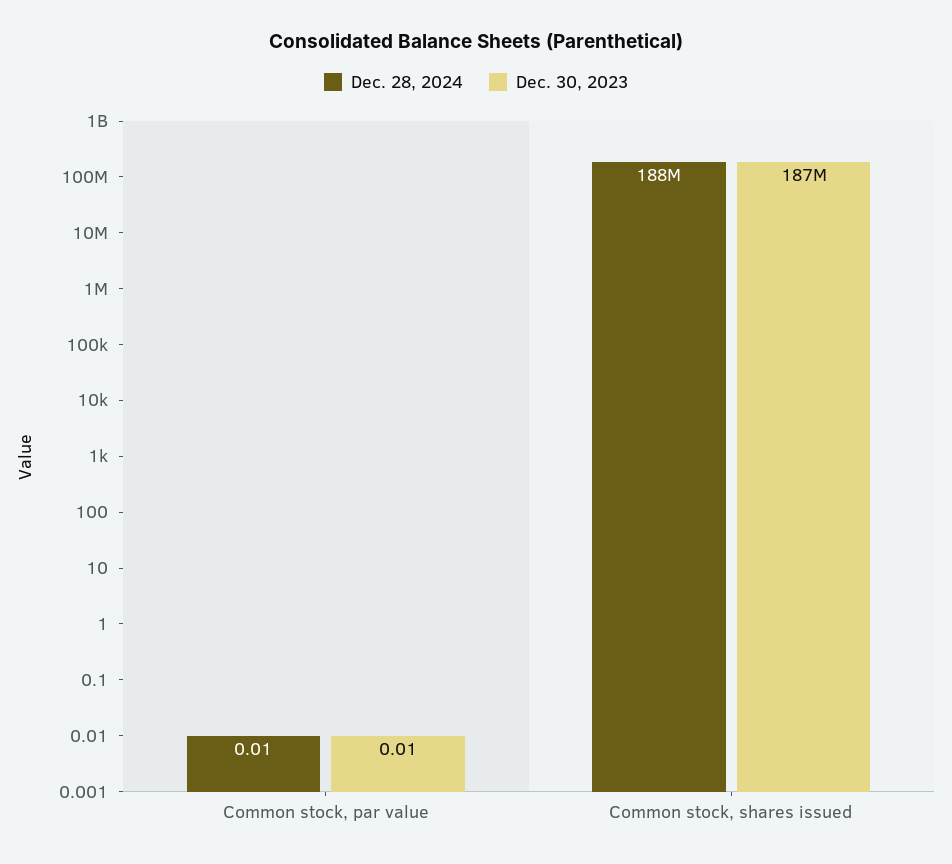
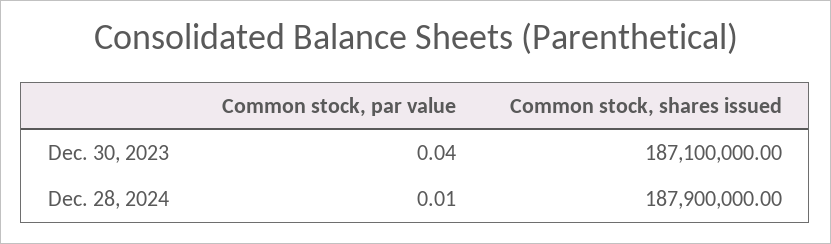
Dec. 30, 2023, Common stock, par value: 0.01 -> 0.04

